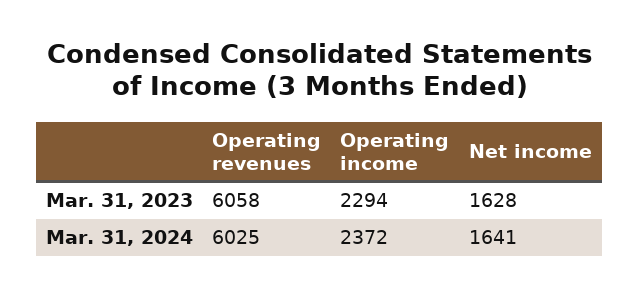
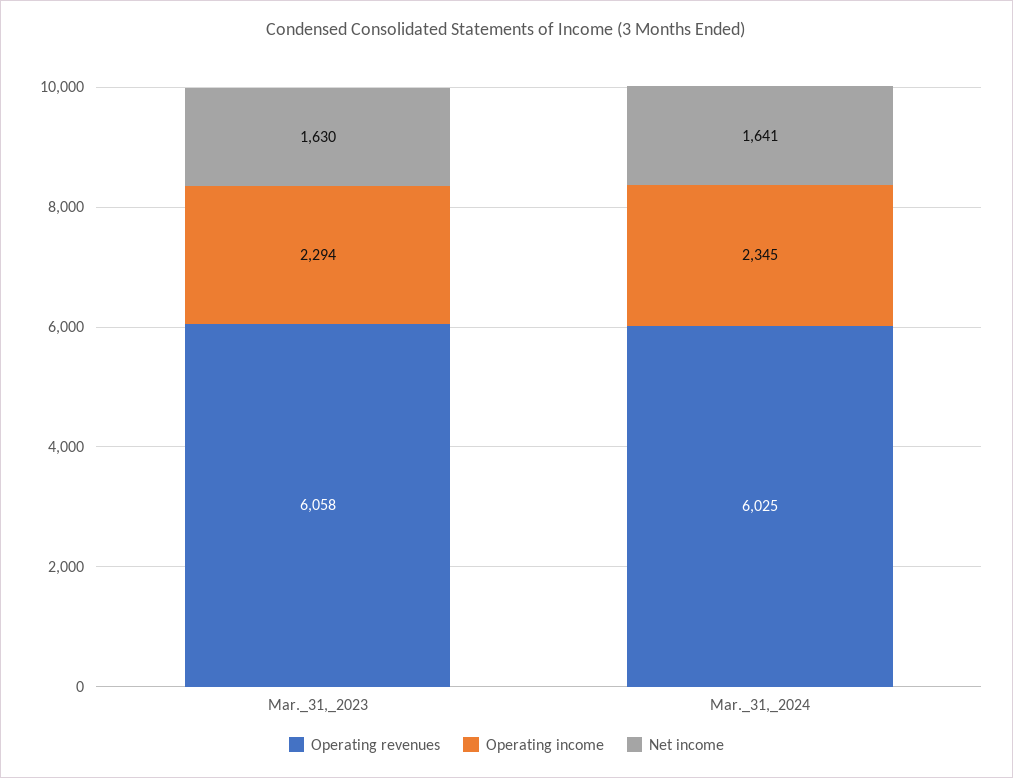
Net income, Mar. 31, 2023: 1628 -> 1630
Operating income, Mar. 31, 2024: 2372 -> 2345

